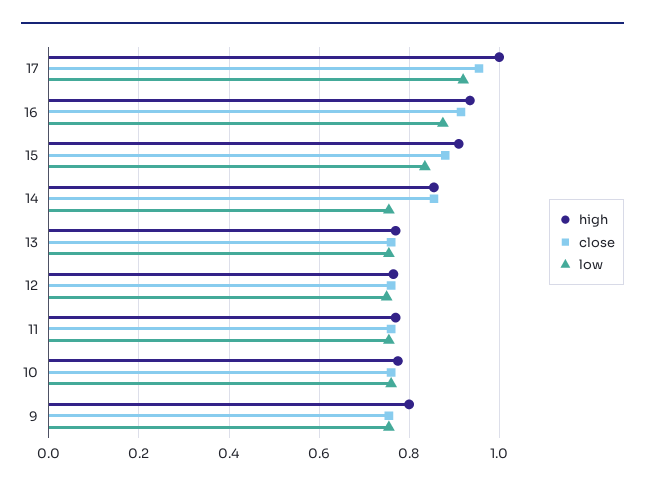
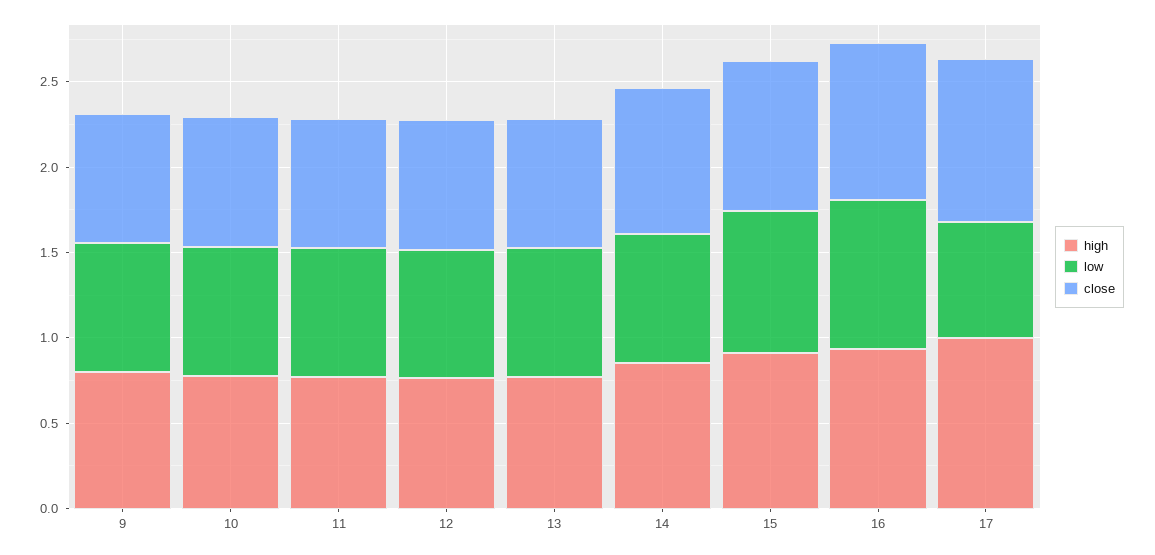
low, 17: 0.92 -> 0.7

